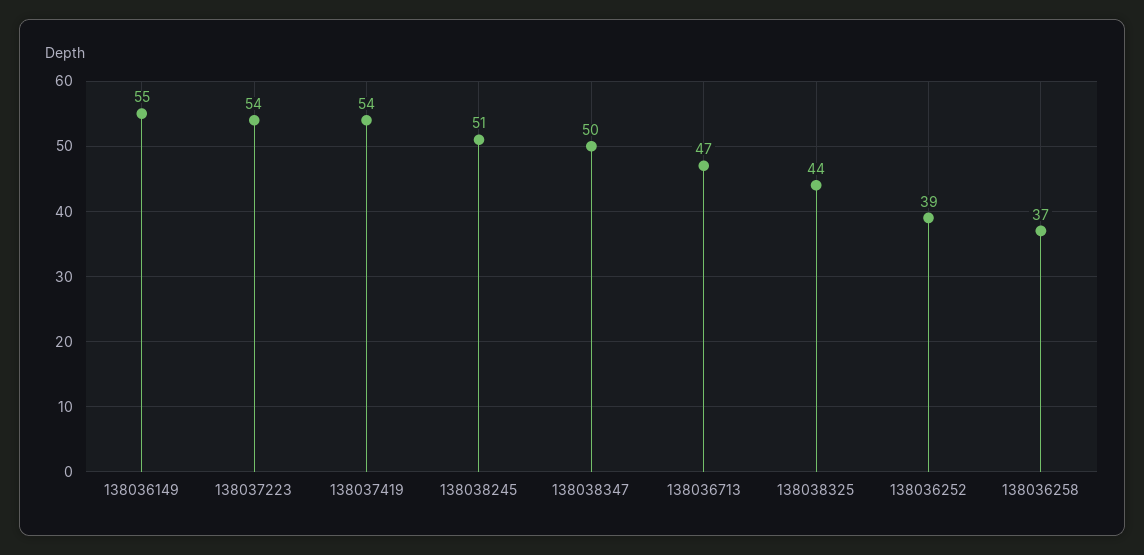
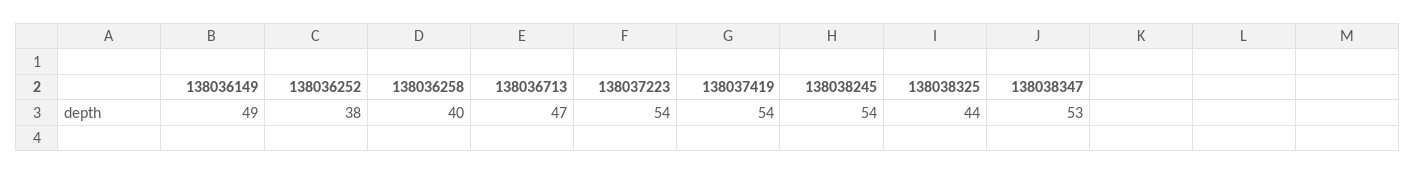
138036149: 55 -> 49
138038245: 51 -> 54
138038347: 50 -> 53
138036252: 39 -> 38
138036258: 37 -> 40

